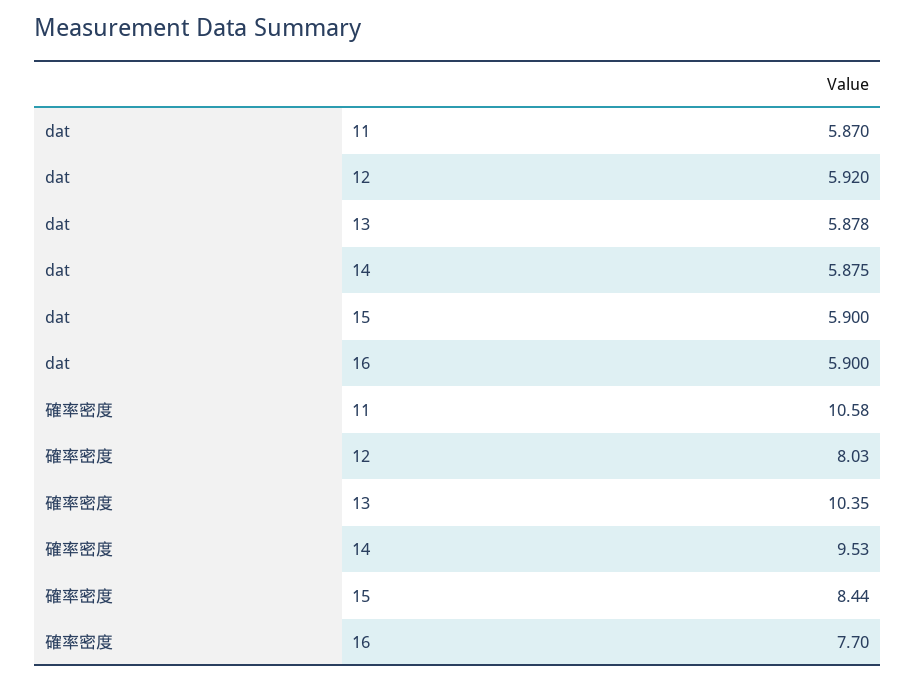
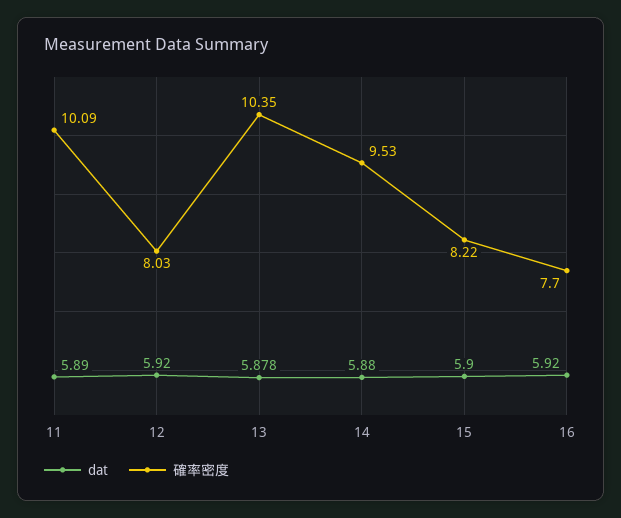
dat, 11: 5.87 -> 5.89
dat, 14: 5.875 -> 5.88
dat, 16: 5.9 -> 5.92
確率密度, 11: 10.58 -> 10.09
確率密度, 15: 8.44 -> 8.22

